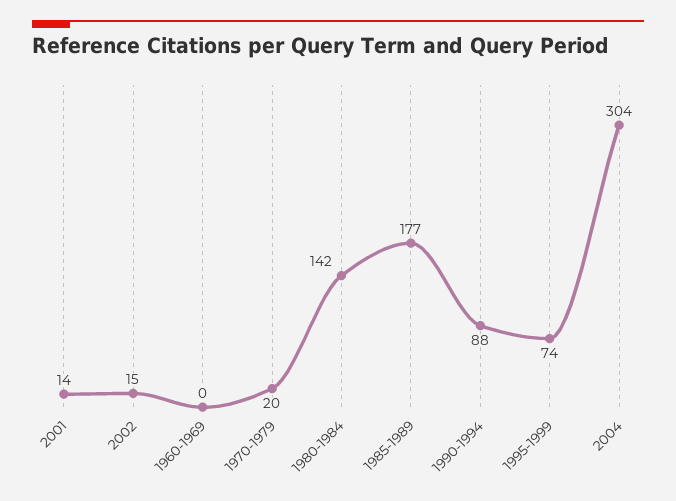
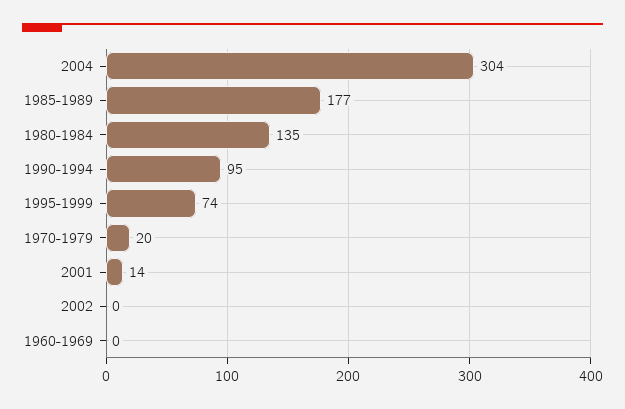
2002: 15 -> 0
1980-1984: 142 -> 135
1990-1994: 88 -> 95

